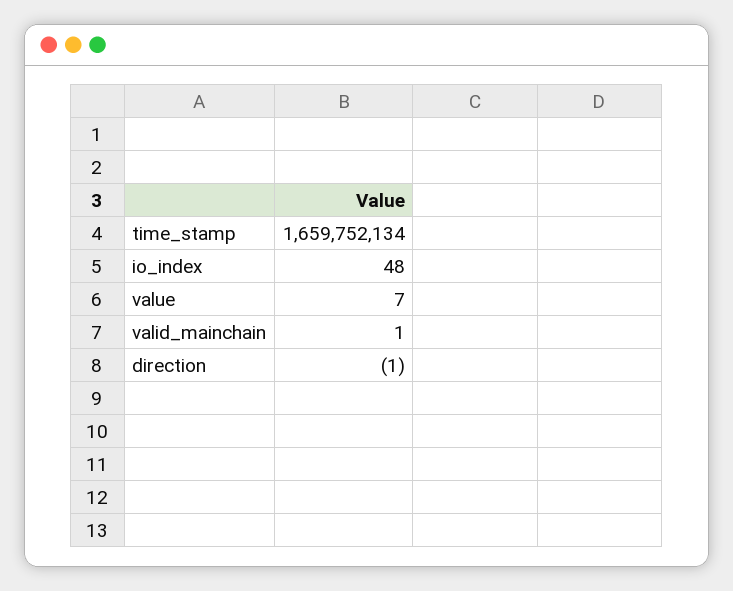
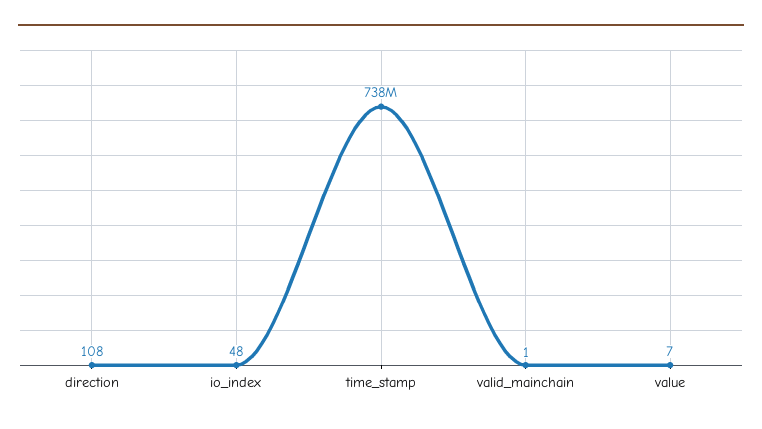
time_stamp: 1659752134 -> 738000000
direction: -1 -> 108

